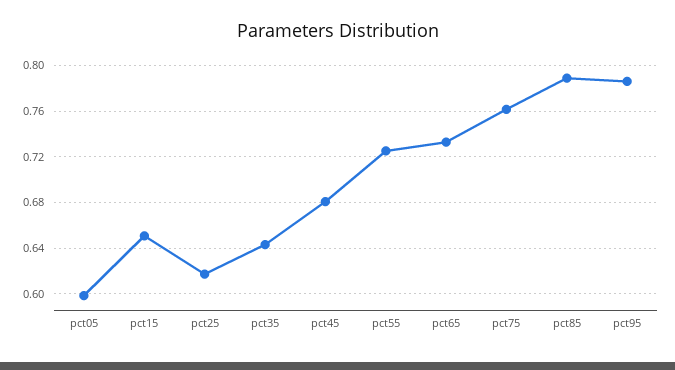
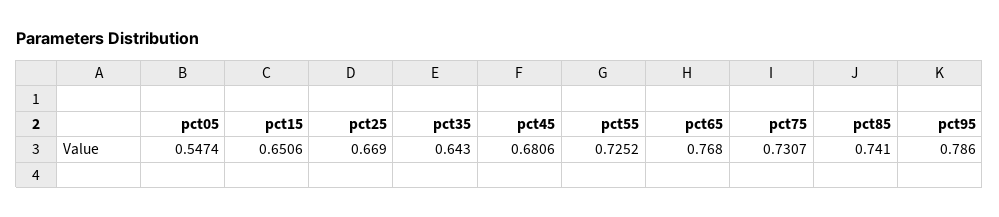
pct05: 0.6 -> 0.5474
pct25: 0.62 -> 0.669
pct65: 0.73 -> 0.768
pct75: 0.76 -> 0.7307
pct85: 0.79 -> 0.741

